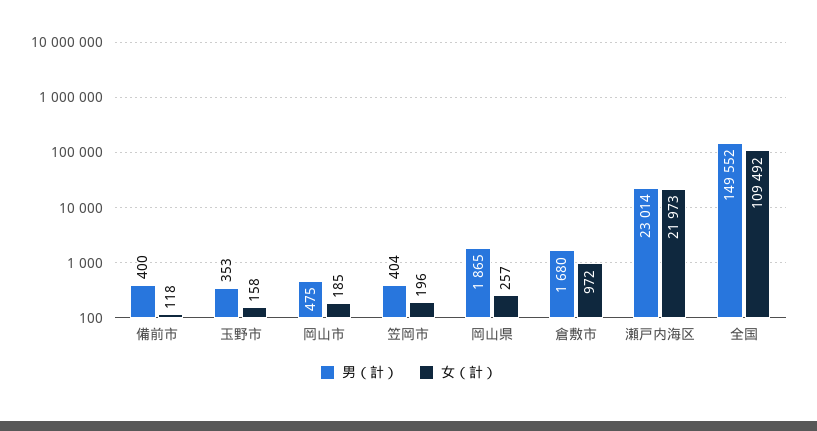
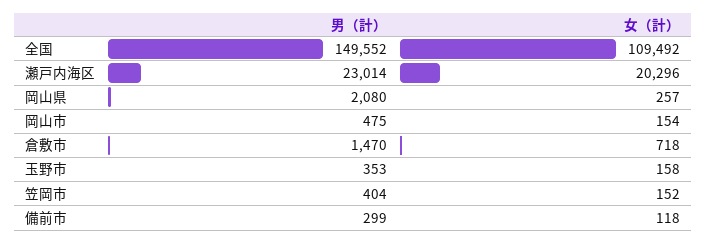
男（計）, 備前市: 400 -> 299
女（計）, 岡山市: 185 -> 154
女（計）, 笠岡市: 196 -> 152
男（計）, 岡山県: 1865 -> 2080
男（計）, 倉敷市: 1680 -> 1470
女（計）, 倉敷市: 972 -> 718
女（計）, 瀬戸内海区: 21973 -> 20296

